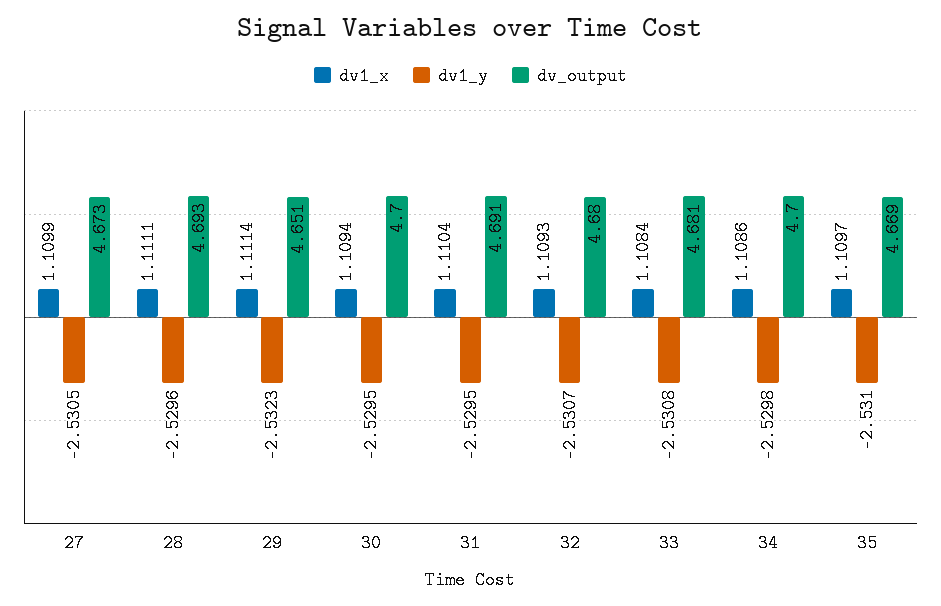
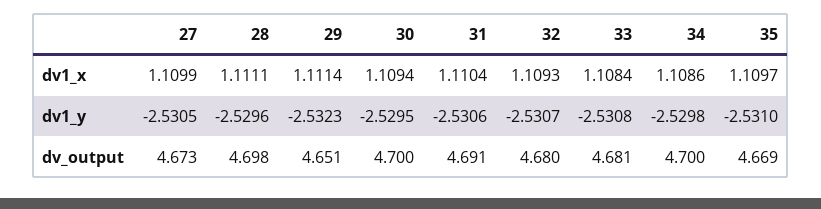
dv_output, 28: 4.693 -> 4.698
dv1_y, 31: -2.5295 -> -2.5306

